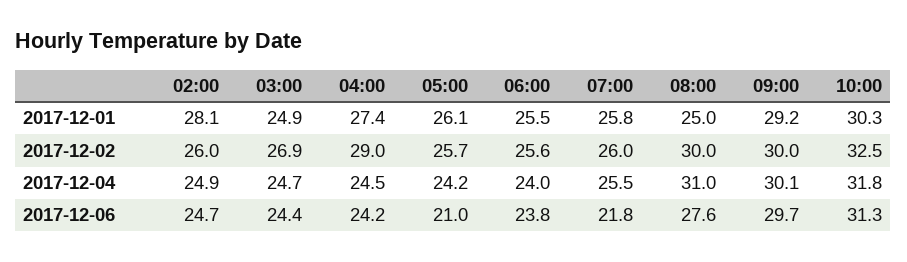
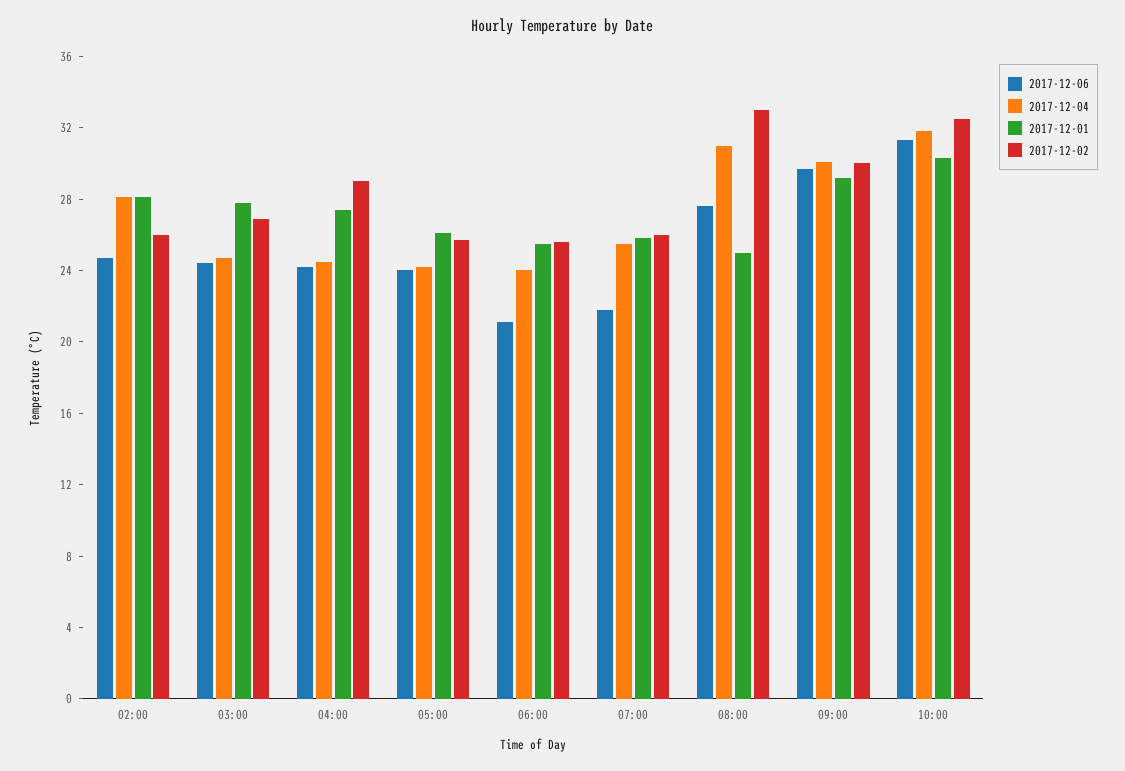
2017-12-01, 03:00: 24.9 -> 28
2017-12-02, 08:00: 30 -> 33
2017-12-04, 02:00: 24.9 -> 28
2017-12-06, 05:00: 21 -> 24
2017-12-06, 06:00: 23.8 -> 21

